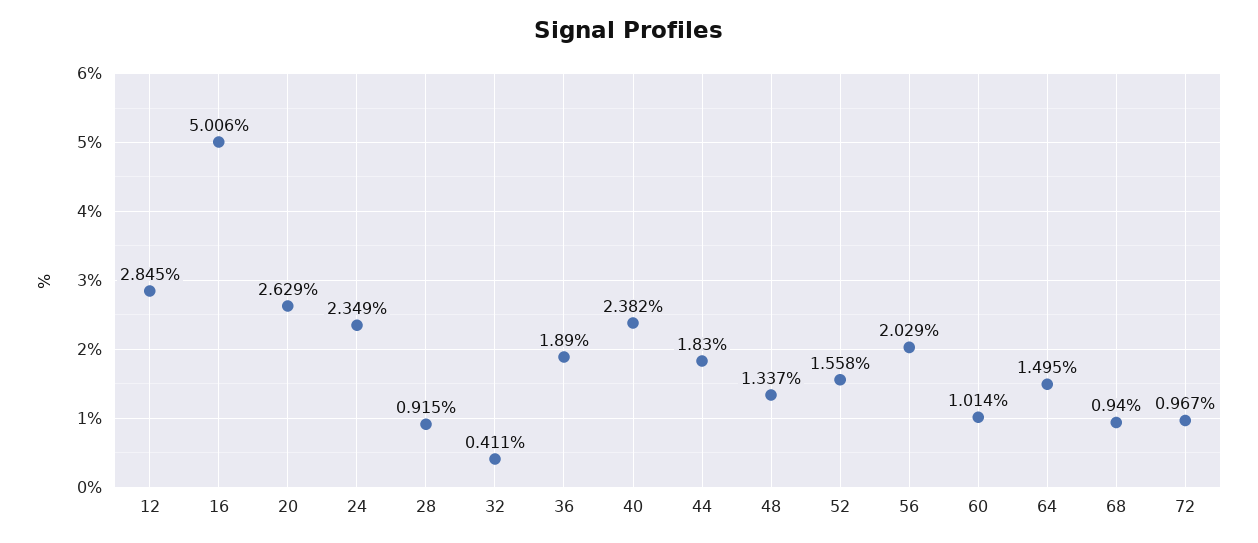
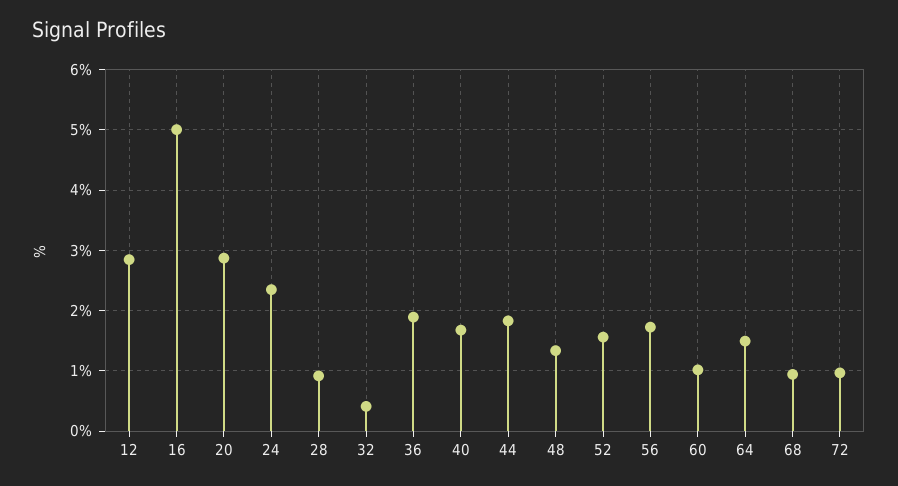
20: 2.629 -> 2.9
40: 2.382 -> 1.7
56: 2.029 -> 1.7

